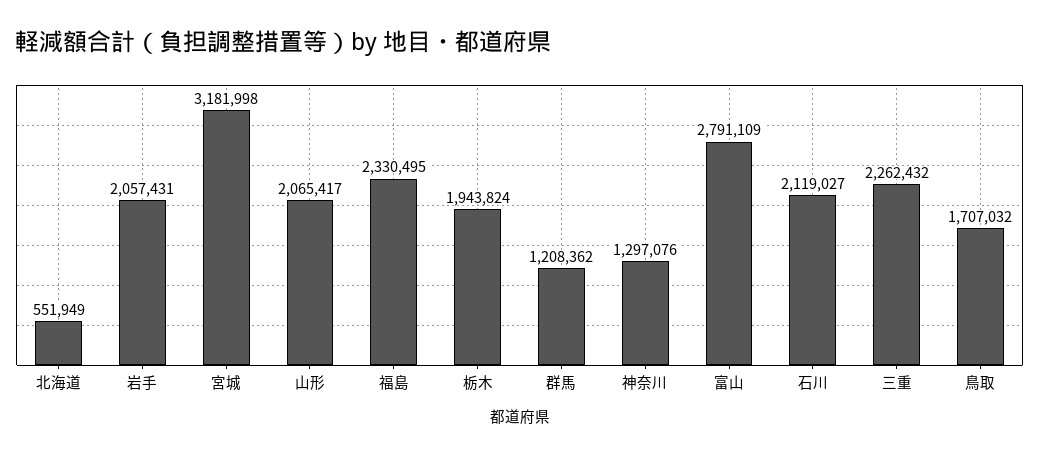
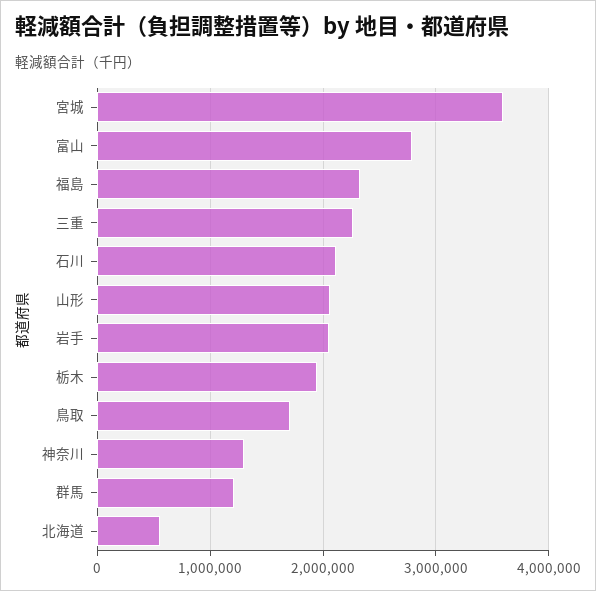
宮城: 3181998 -> 3600000

